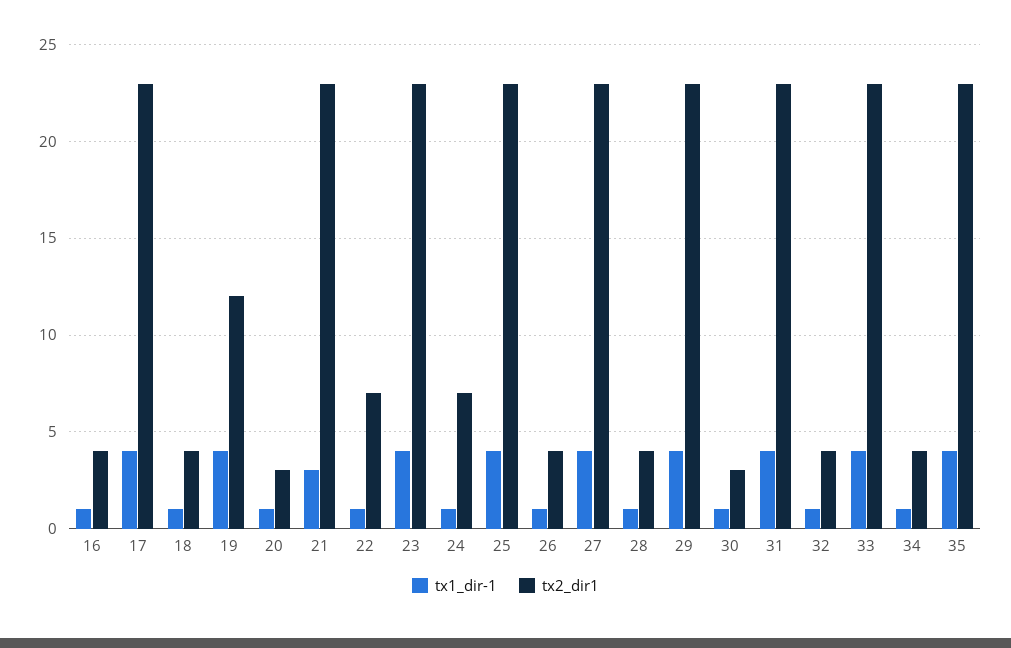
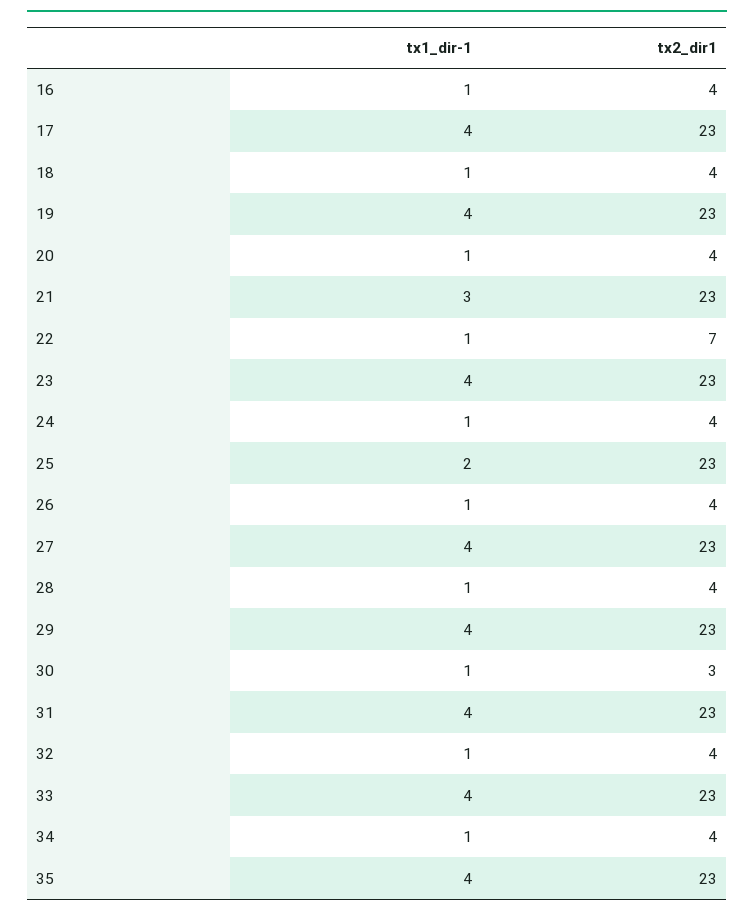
tx2_dir1, 19: 12 -> 23
tx2_dir1, 20: 3 -> 4
tx2_dir1, 24: 7 -> 4
tx1_dir-1, 25: 4 -> 2

